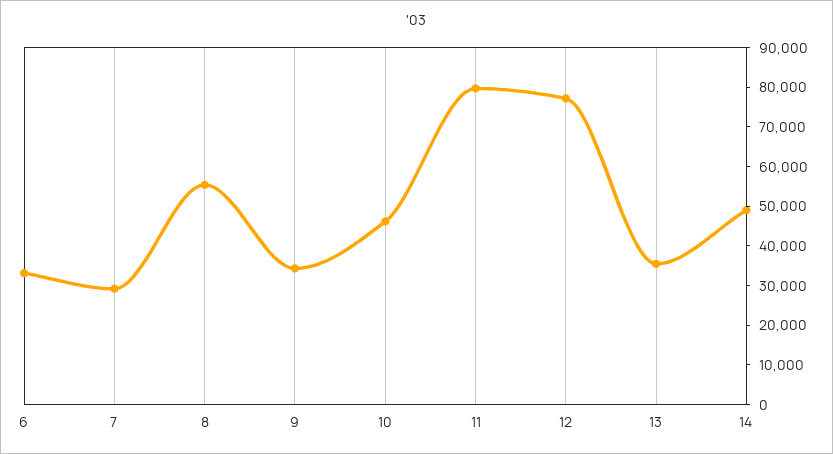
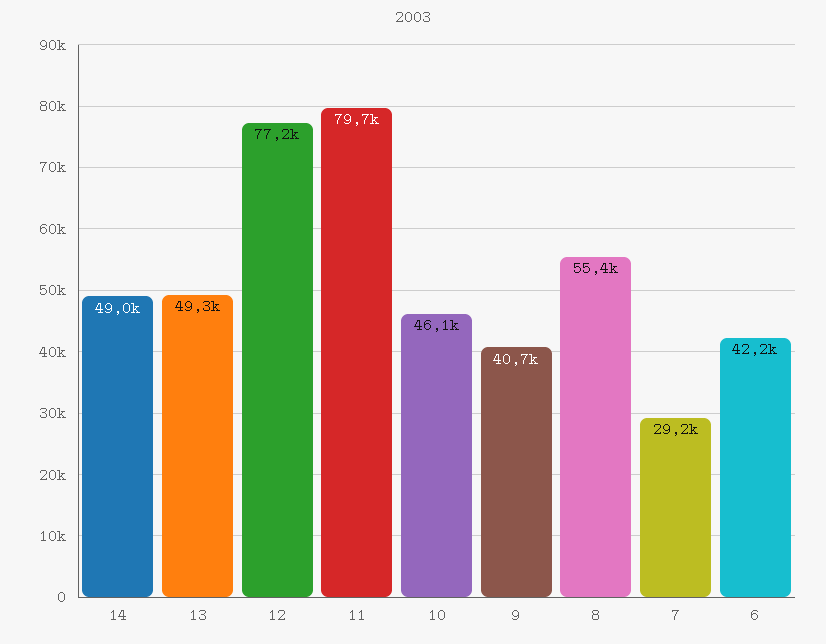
6: 32500 -> 42200
9: 35000 -> 40700
13: 35000 -> 49300

